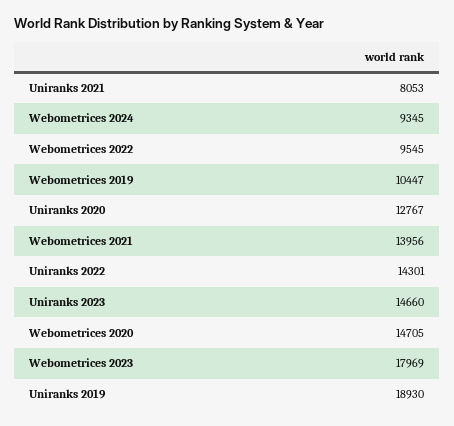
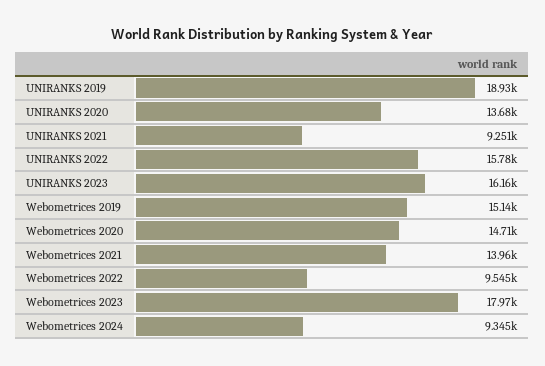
Uniranks 2021: 8053 -> 9251
Webometrices 2019: 10447 -> 15140
Uniranks 2020: 12767 -> 13680
Uniranks 2022: 14301 -> 15780
Uniranks 2023: 14660 -> 16160

